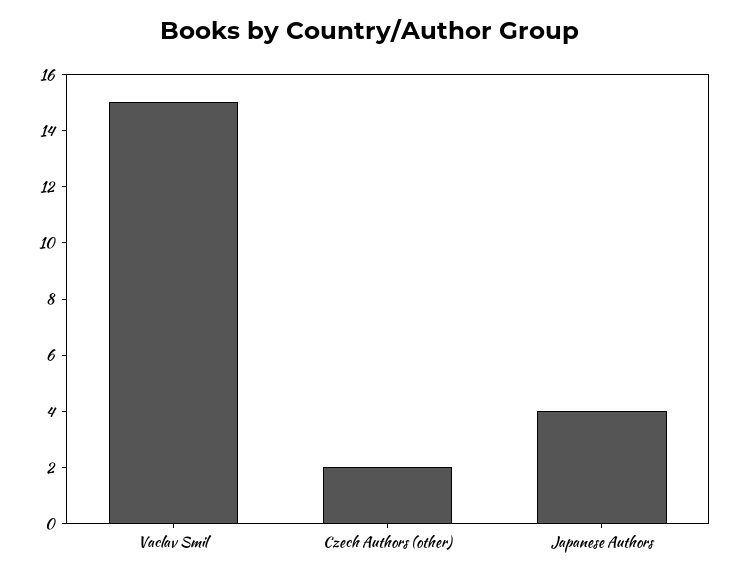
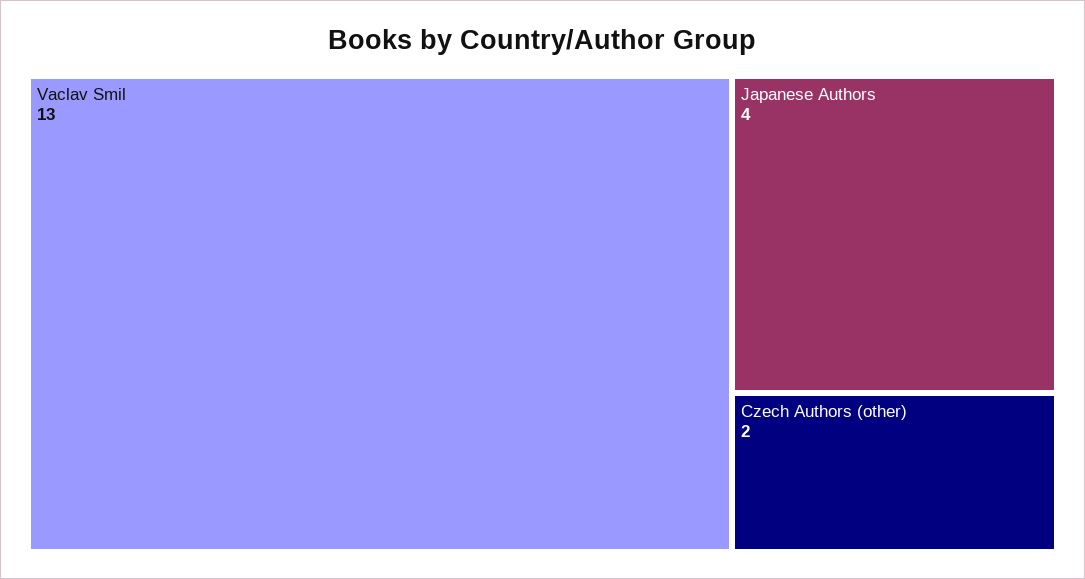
Vaclav Smil: 15 -> 13

